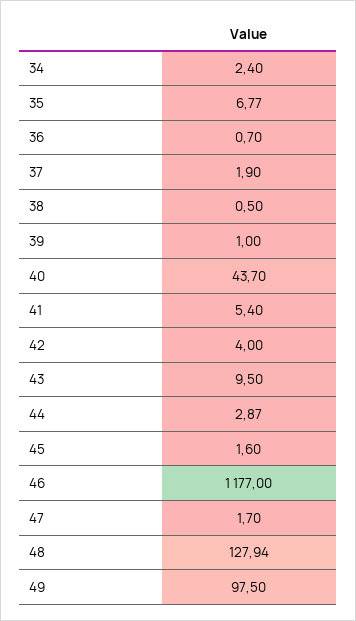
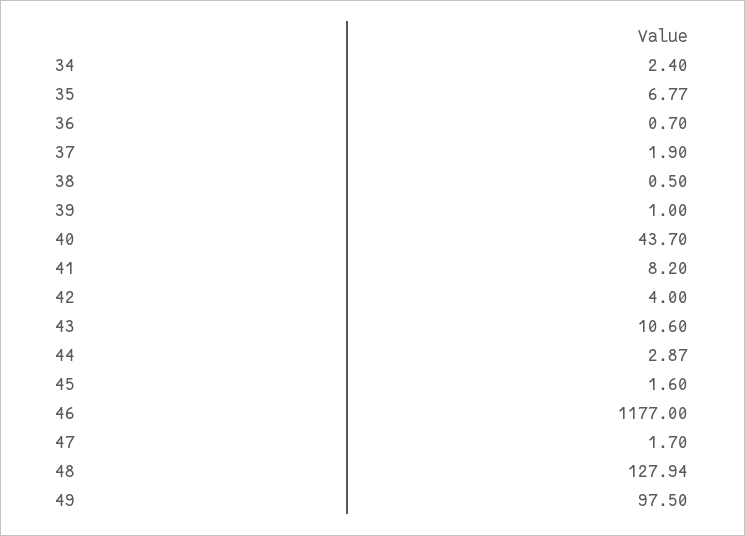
41: 5.4 -> 8.2
43: 9.5 -> 10.6

